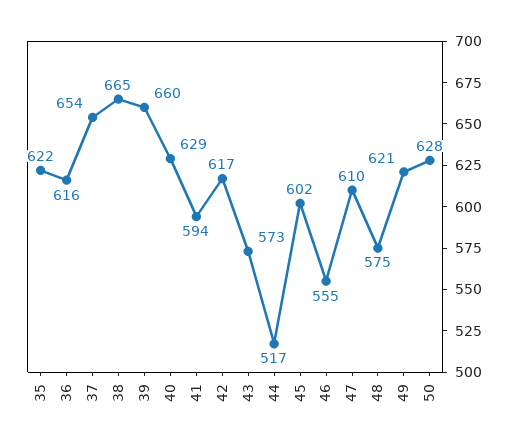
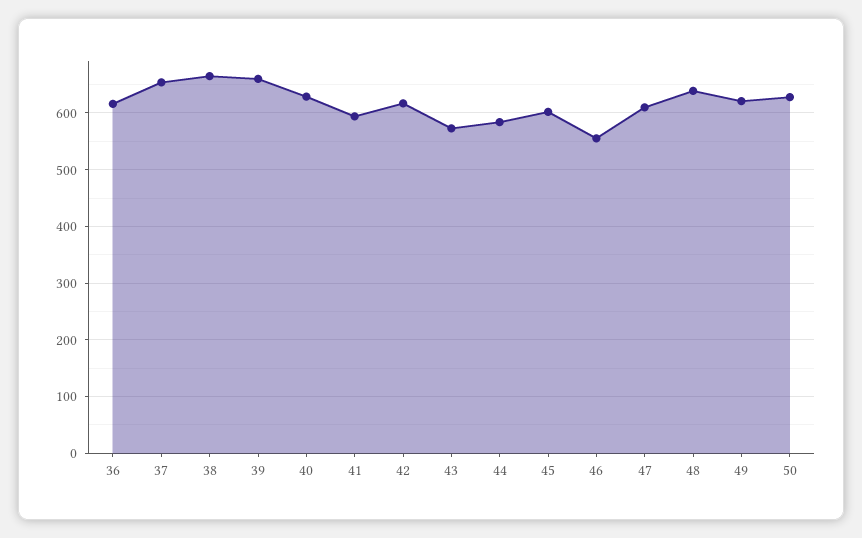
35: 622 -> none
44: 517 -> 580
48: 575 -> 640

